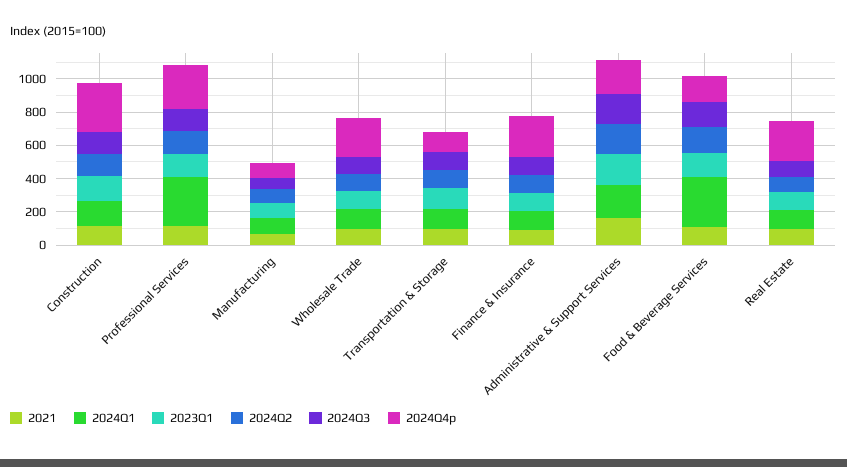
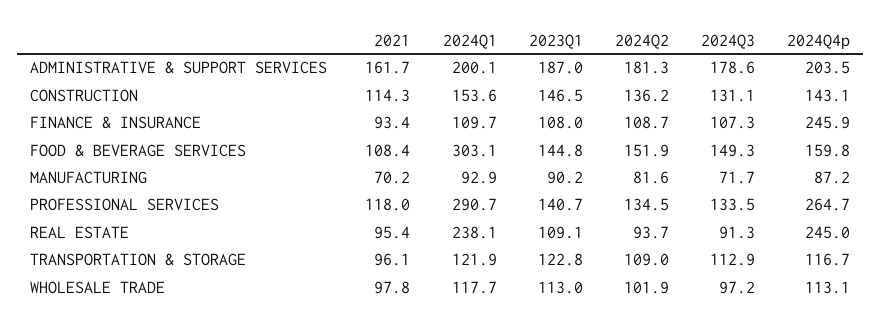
2024Q4p, Construction: 300 -> 143.1
2024Q4p, Wholesale Trade: 250 -> 113.1
2024Q1, Real Estate: 100 -> 238.1

